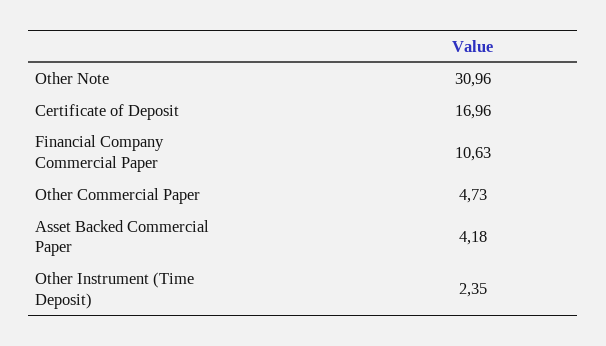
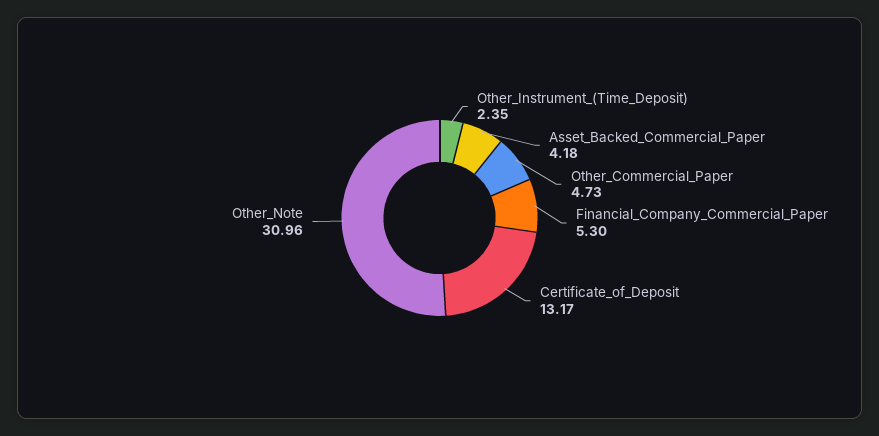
Certificate of Deposit: 16.96 -> 13.17
Financial Company Commercial Paper: 10.63 -> 5.3

